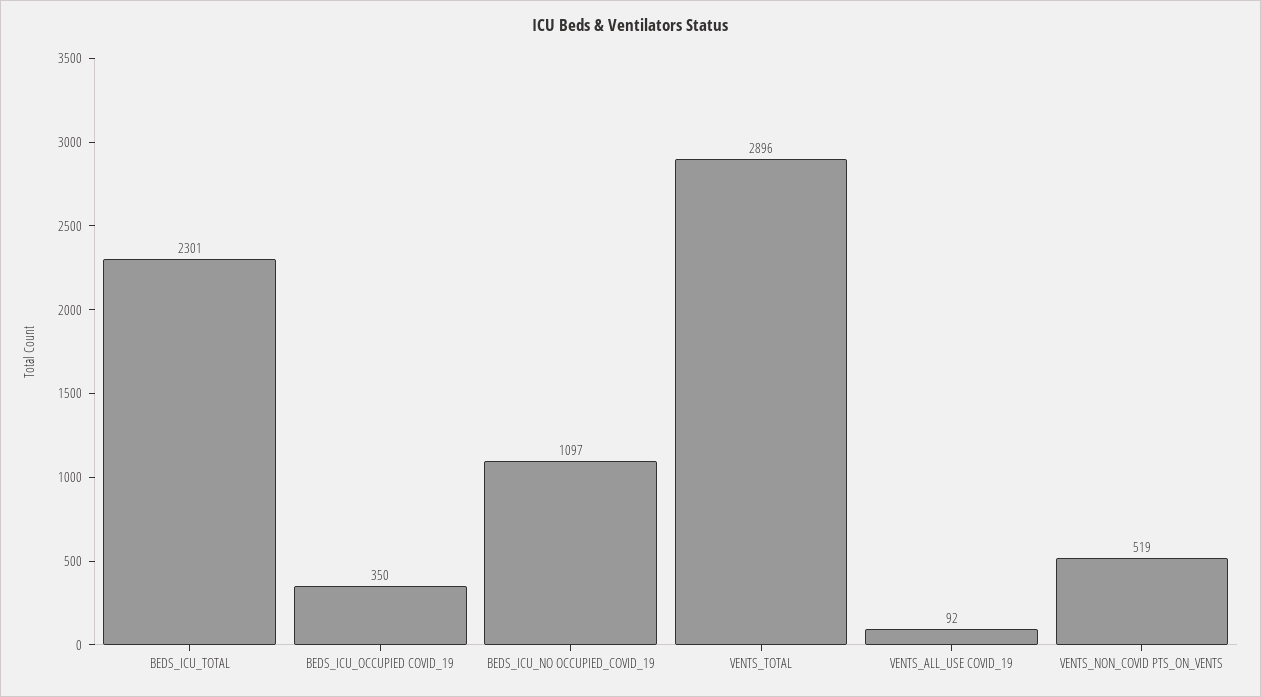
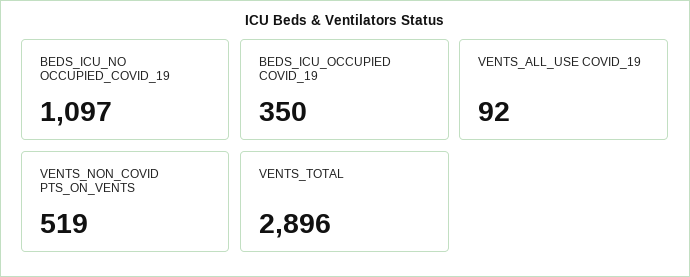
BEDS_ICU_TOTAL: 2301 -> none

